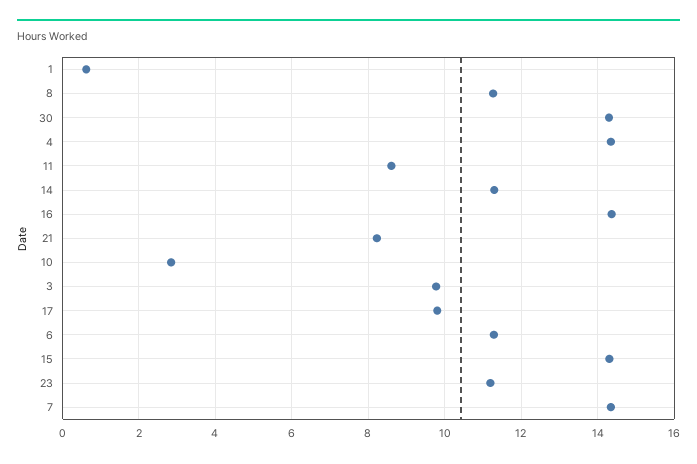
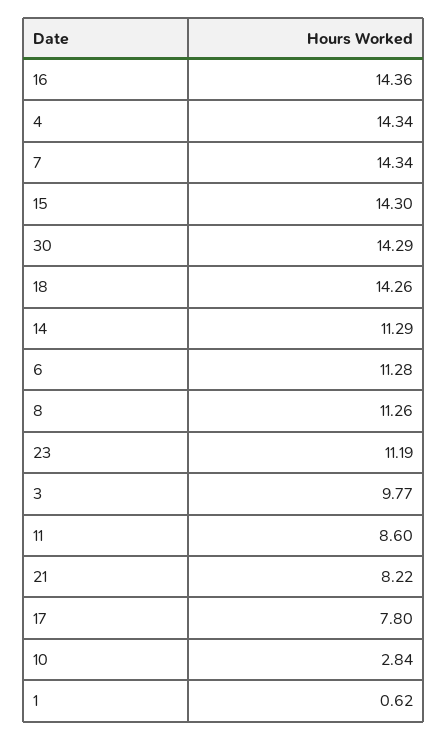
17: 9.8 -> 7.8
18: none -> 14.26

